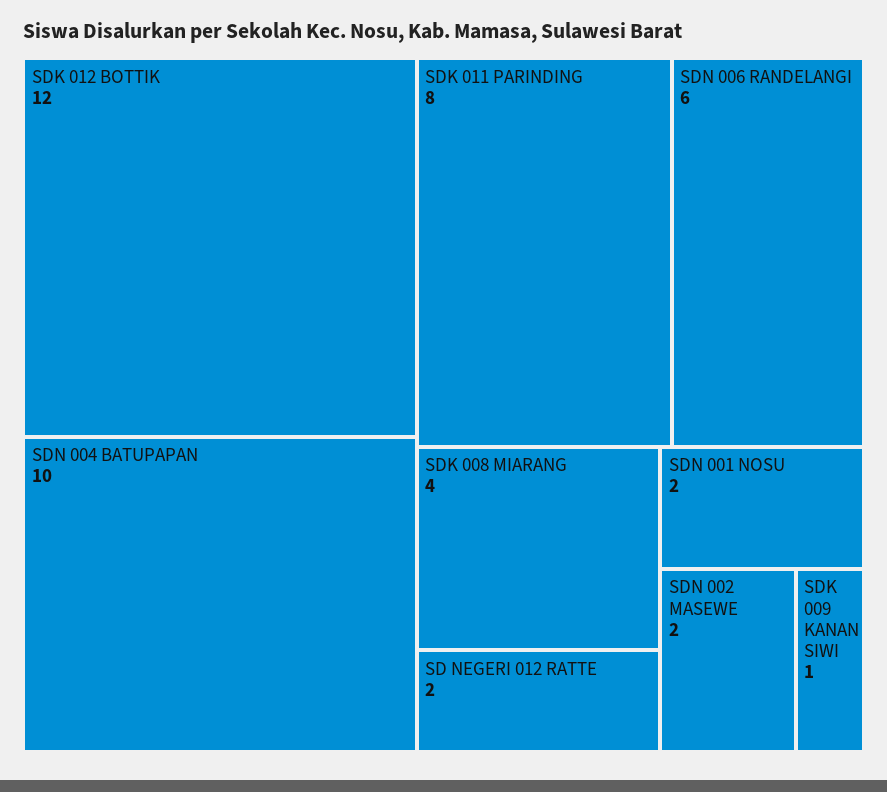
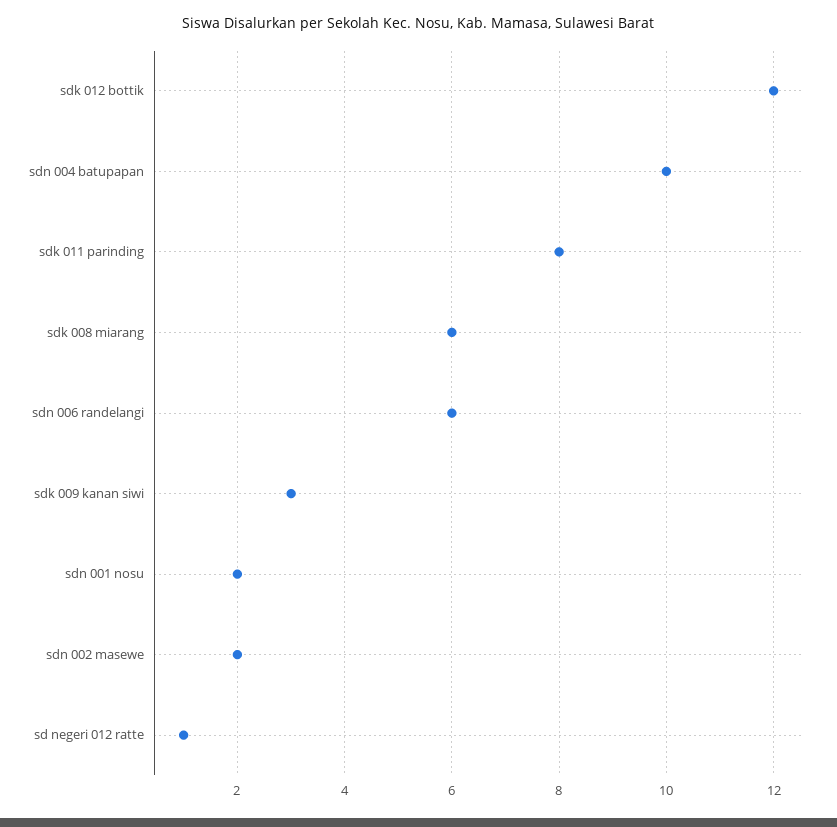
SDK 008 MIARANG: 4 -> 6
SD NEGERI 012 RATTE: 2 -> 1
SDK 009 KANAN SIWI: 1 -> 3

